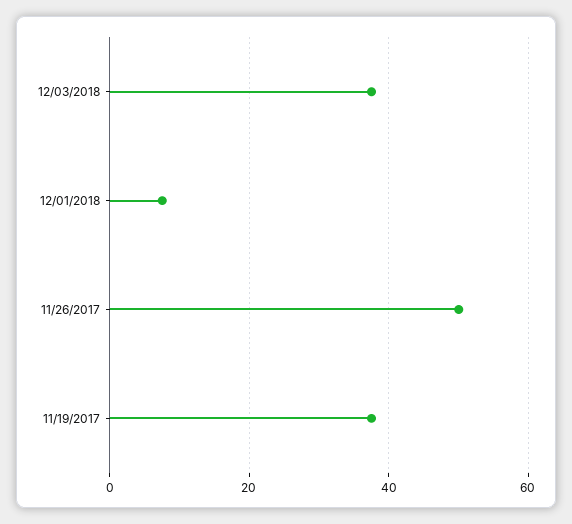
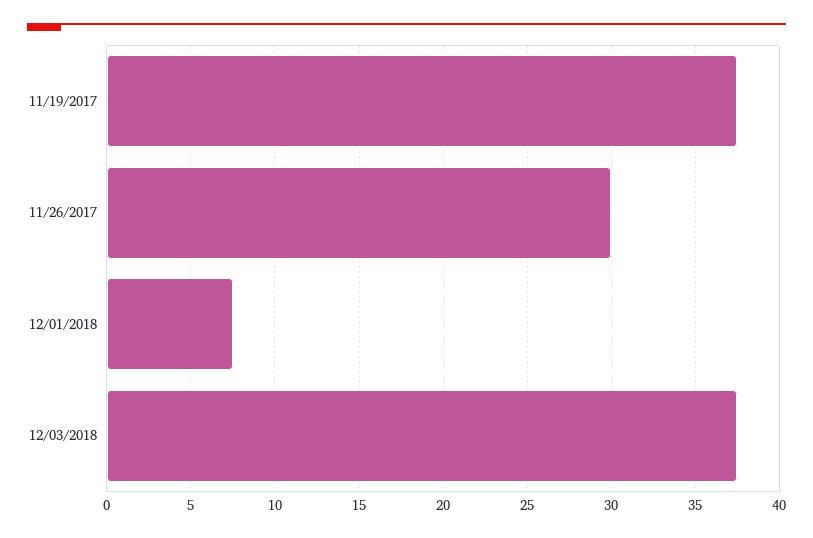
11/26/2017: 50 -> 30

